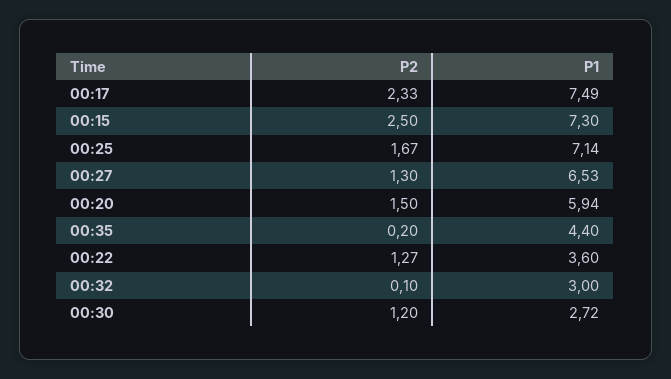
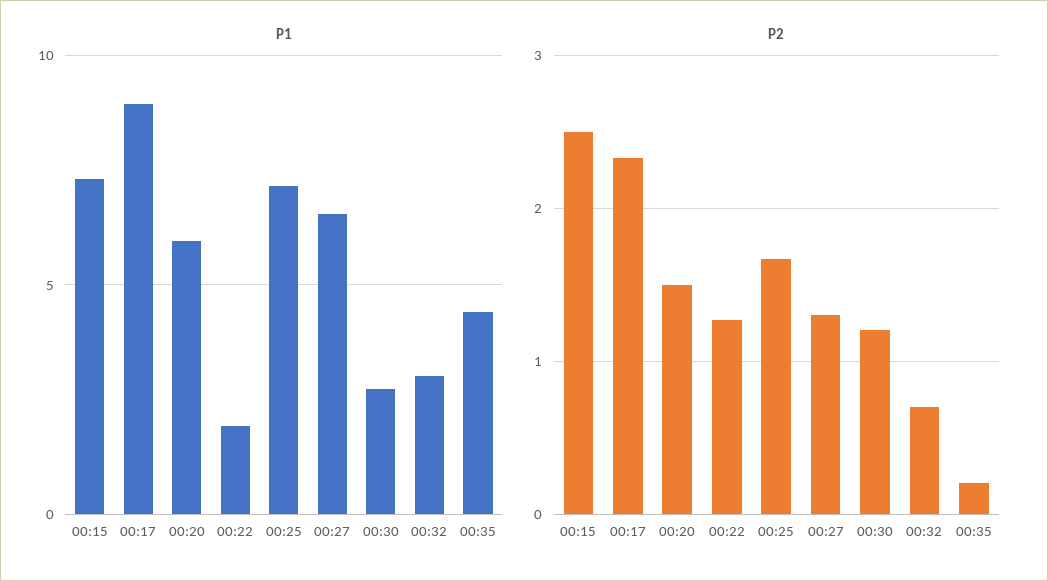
P1, 00:17: 7.49 -> 9
P1, 00:22: 3.6 -> 2
P2, 00:32: 0.1 -> 0.7

